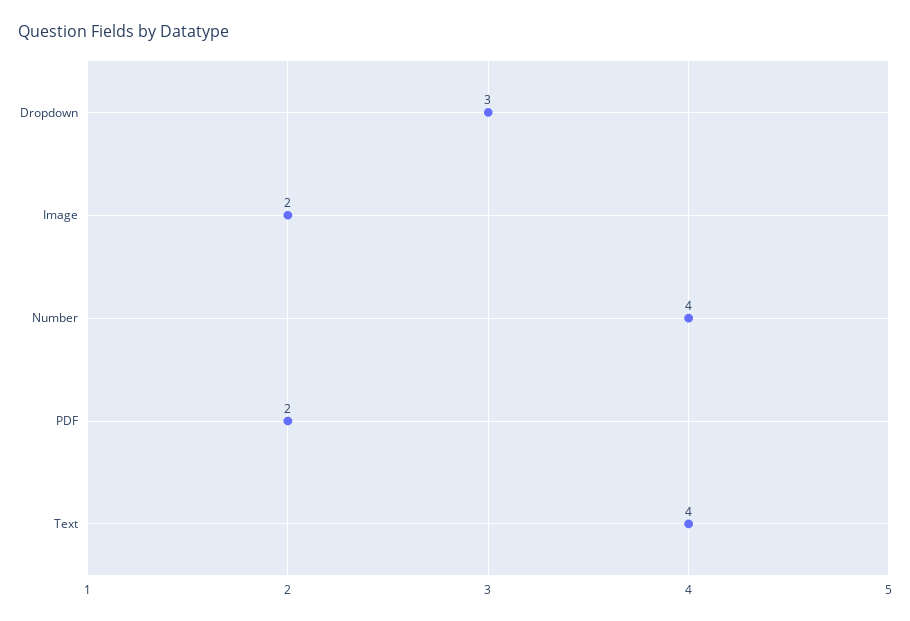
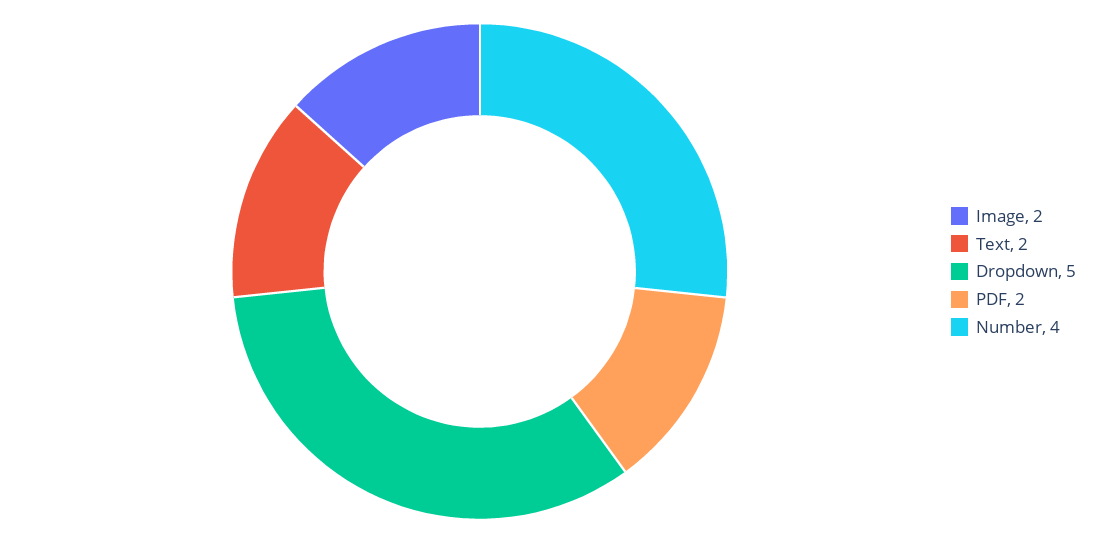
Dropdown: 3 -> 5
Text: 4 -> 2

